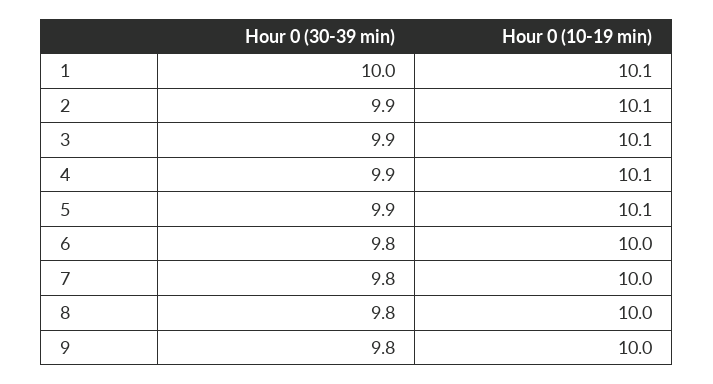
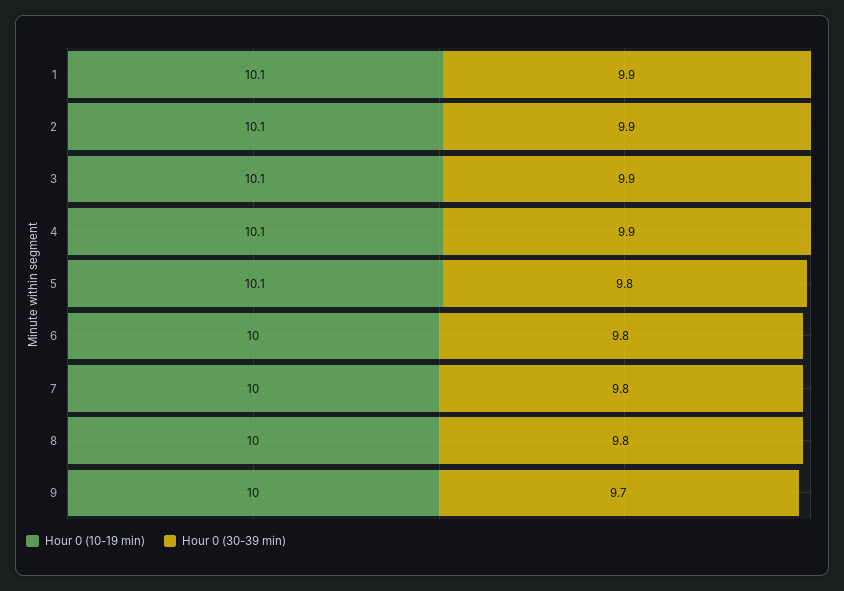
Hour 0 (30-39 min), 1: 10 -> 9.9
Hour 0 (30-39 min), 5: 9.9 -> 9.8
Hour 0 (30-39 min), 9: 9.8 -> 9.7

